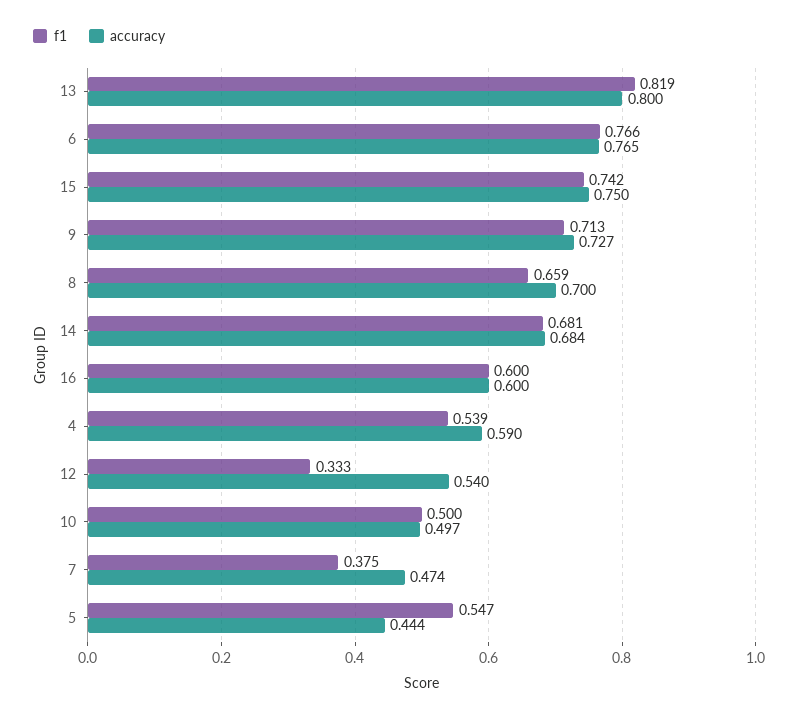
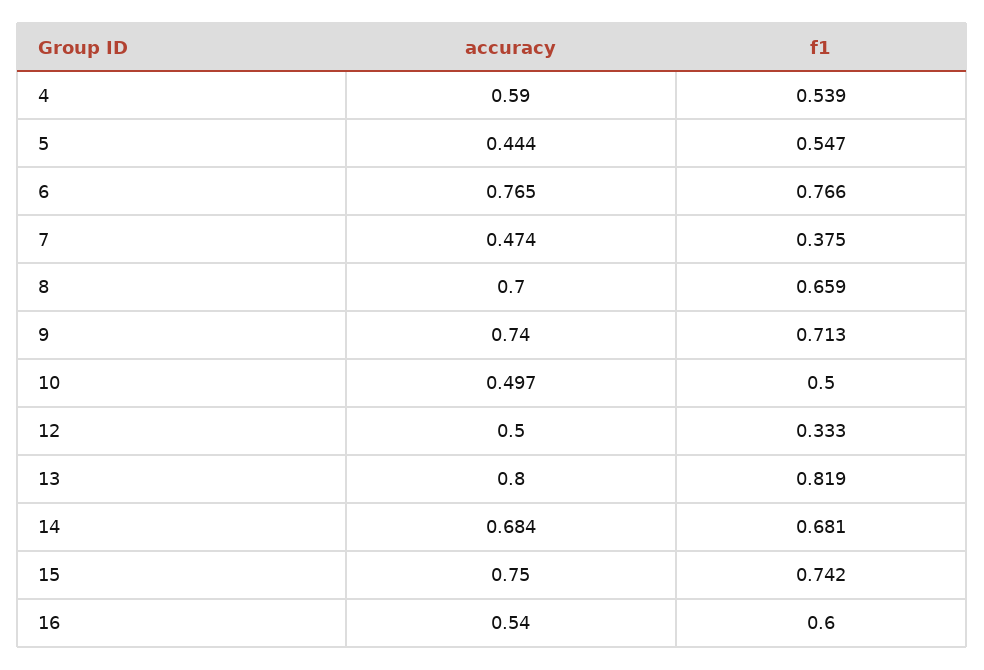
accuracy, 9: 0.727 -> 0.74
accuracy, 16: 0.6 -> 0.54
accuracy, 12: 0.54 -> 0.5

